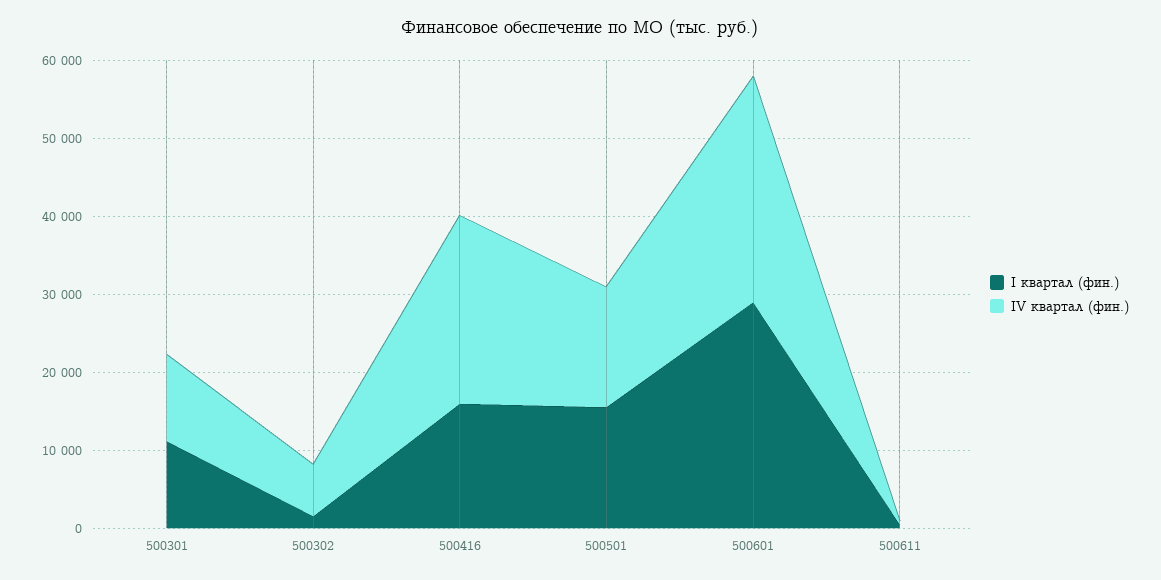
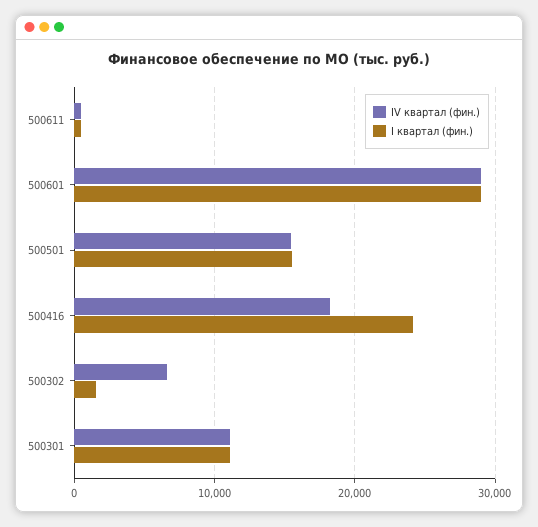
I квартал (фин.), 500416: 16000 -> 24000
IV квартал (фин.), 500416: 24000 -> 18000

